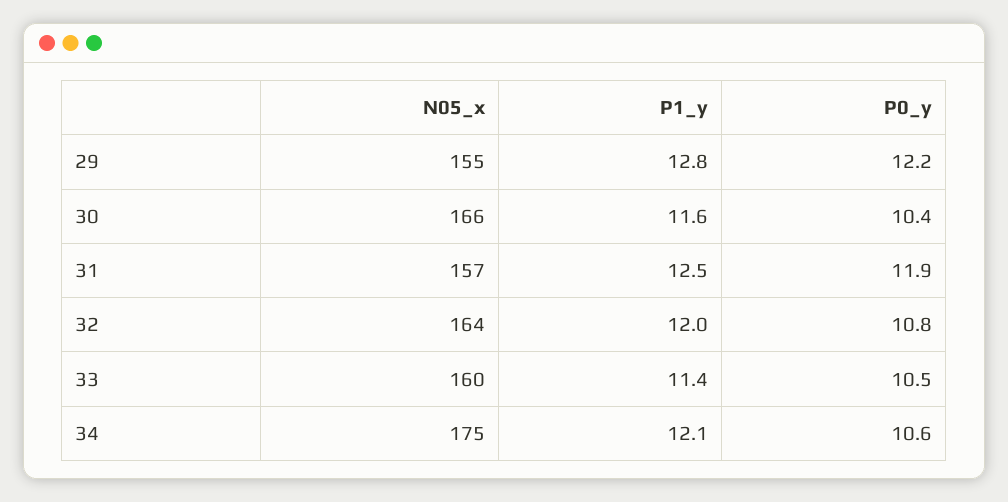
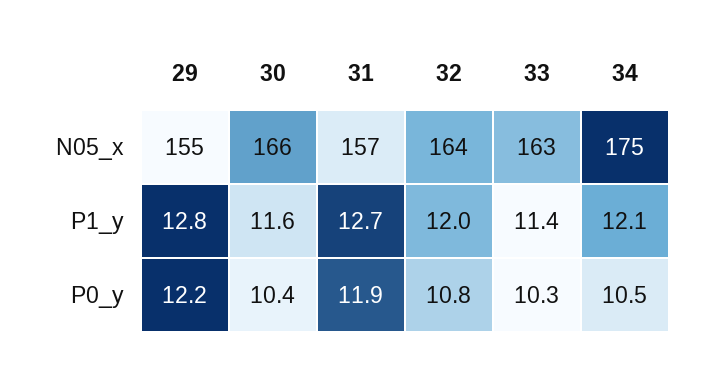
P1_y, 31: 12.5 -> 12.7
N05_x, 33: 160 -> 163
P0_y, 33: 10.5 -> 10.3
P0_y, 34: 10.6 -> 10.5

